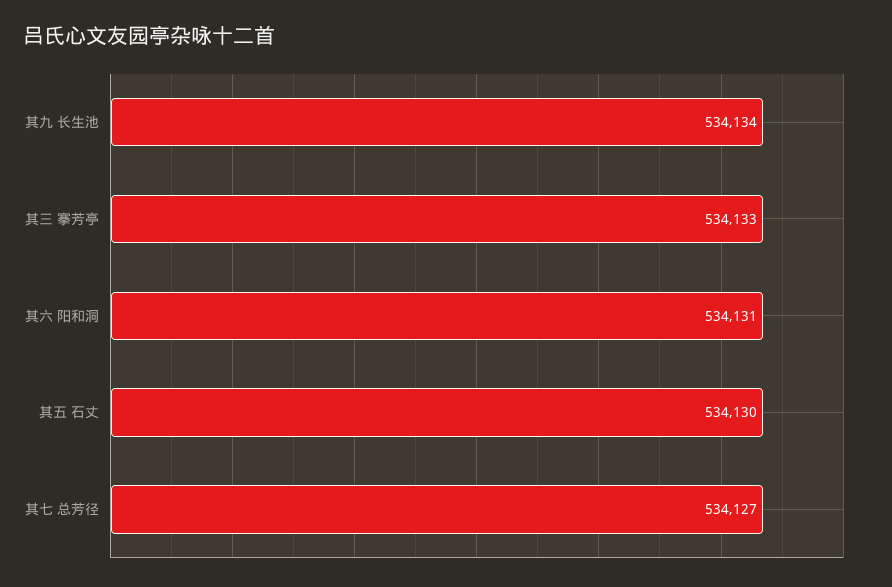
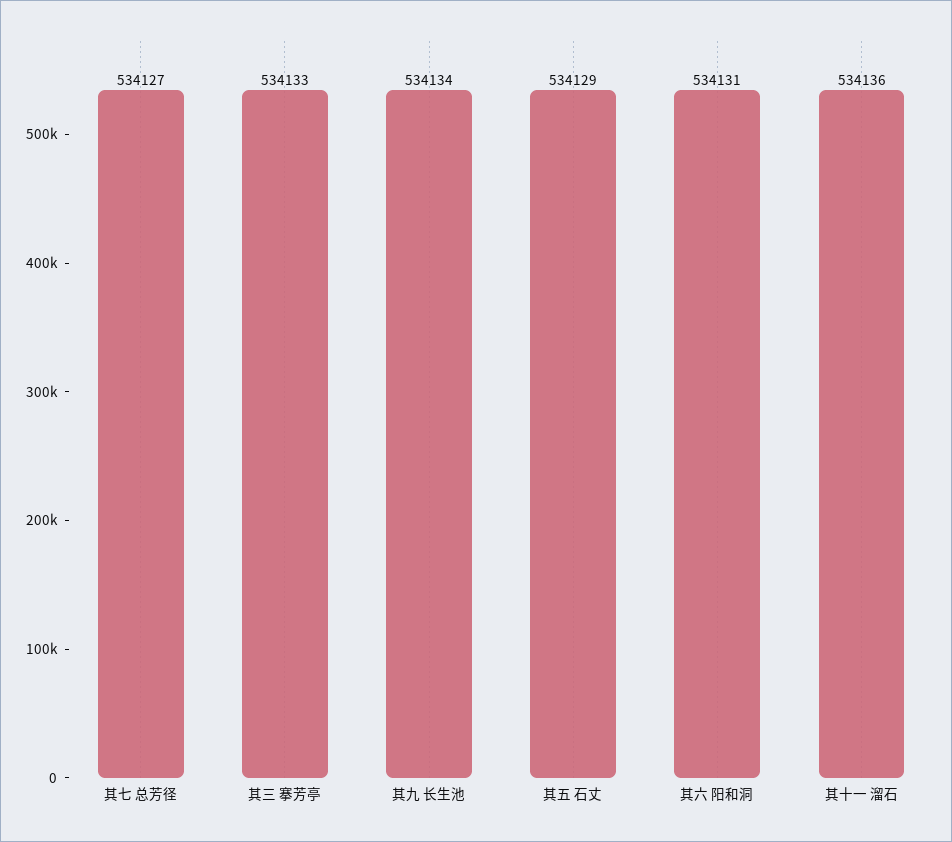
其五 石丈: 534130 -> 534129
其十一 溜石: none -> 534136

